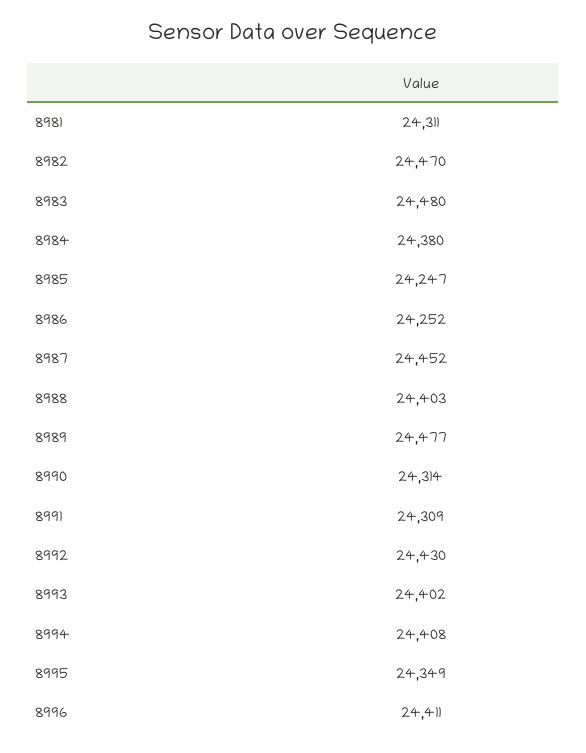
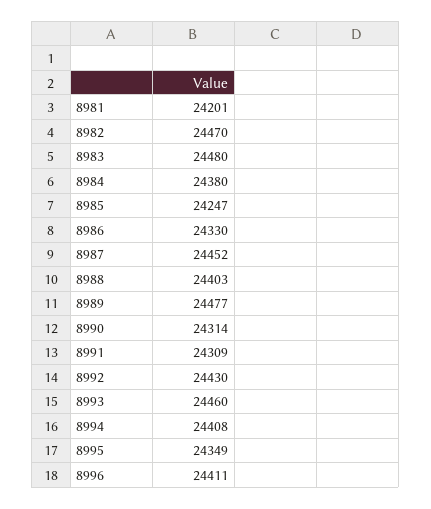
8981: 24311 -> 24201
8986: 24252 -> 24330
8993: 24402 -> 24460

